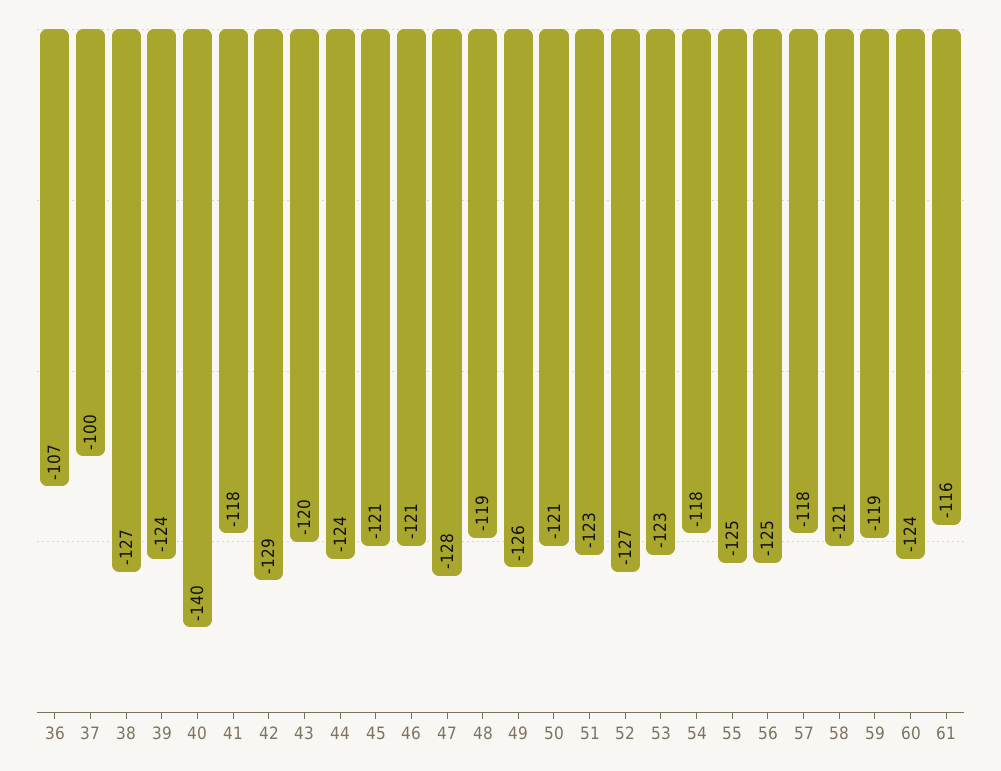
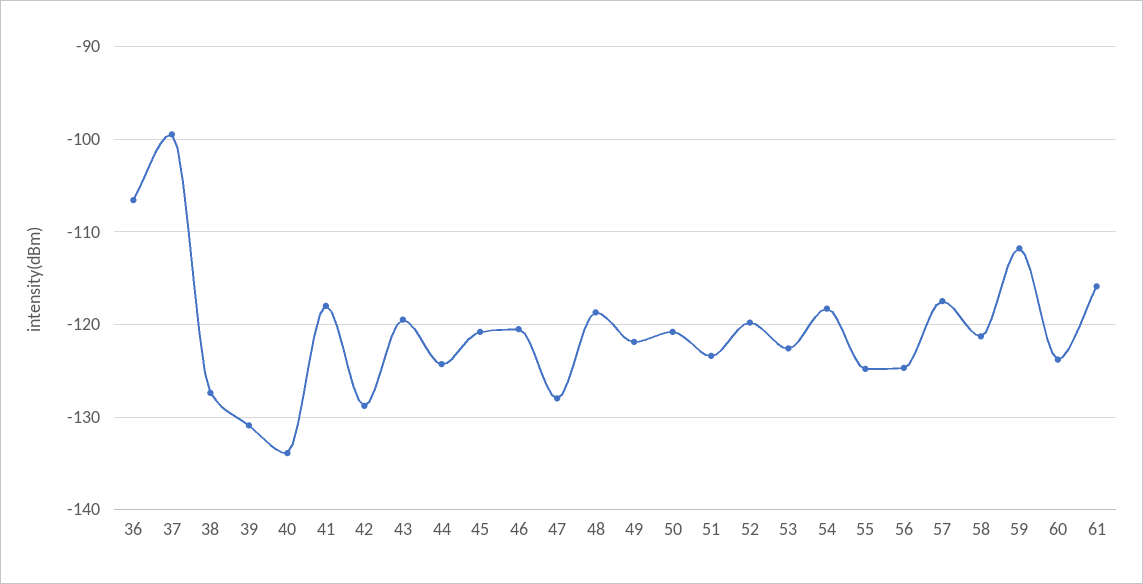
39: -124 -> -131
40: -140 -> -134
49: -126 -> -122
52: -127 -> -120
59: -119 -> -112

